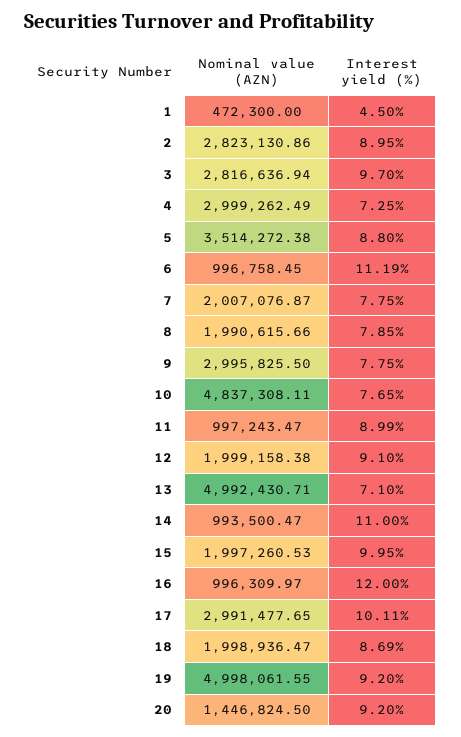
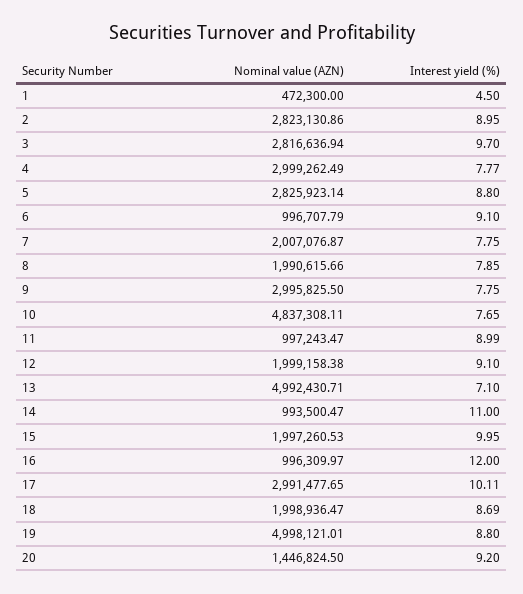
Interest yield (%), 4: 7.25 -> 7.77
Nominal value (AZN), 5: 3514272.38 -> 2825923.14
Nominal value (AZN), 6: 996758.45 -> 996707.79
Interest yield (%), 6: 11.19 -> 9.1
Nominal value (AZN), 19: 4998061.55 -> 4998121.01
Interest yield (%), 19: 9.2 -> 8.8

